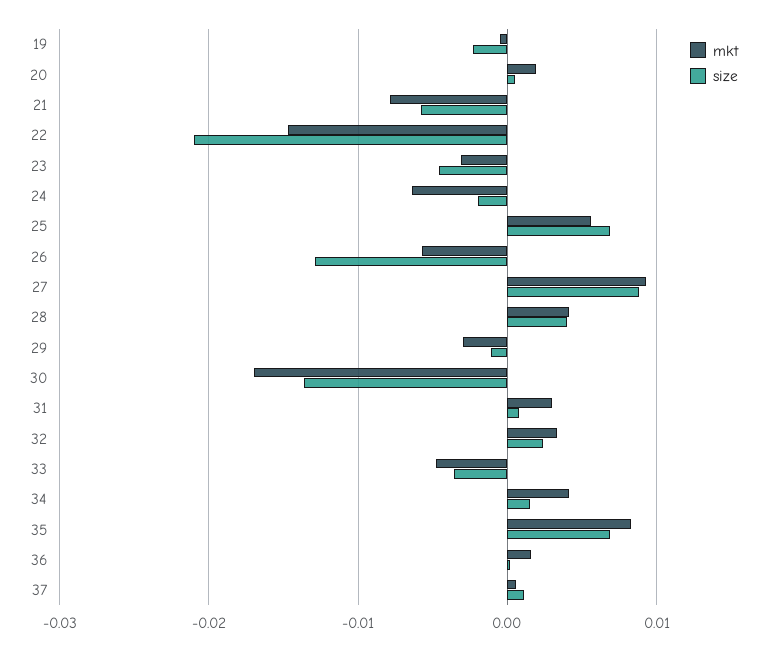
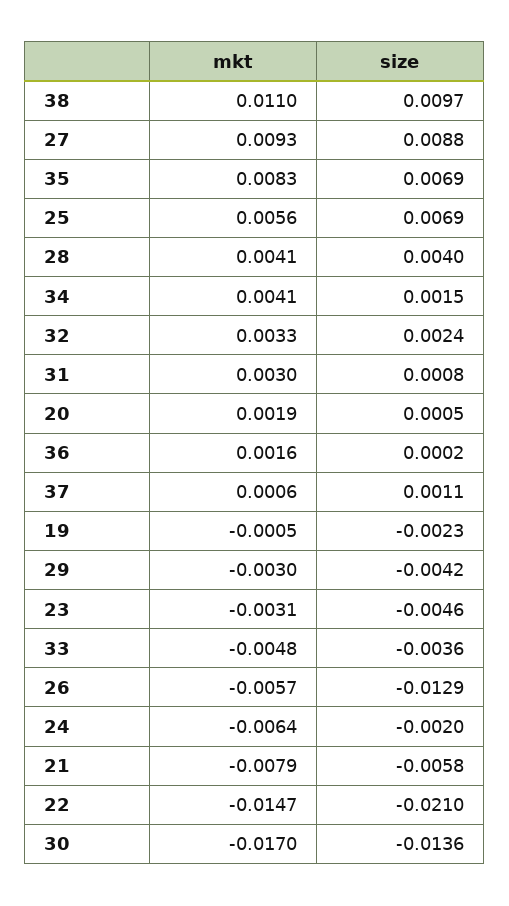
size, 29: -0.001 -> -0.0042
mkt, 38: none -> 0.011
size, 38: none -> 0.0097

